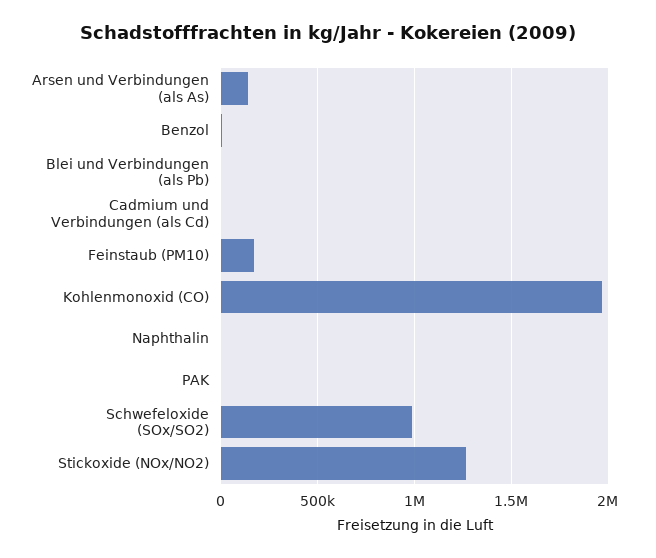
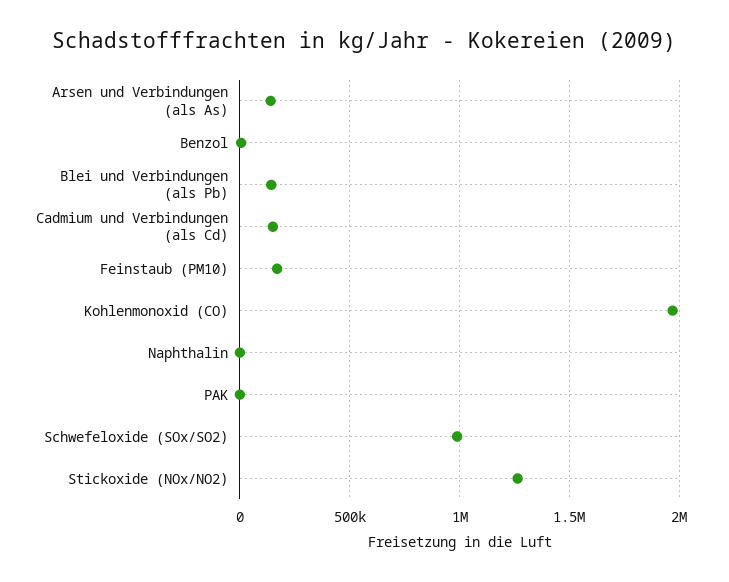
Blei und Verbindungen (als Pb): 0 -> 150000
Cadmium und Verbindungen (als Cd): 0 -> 150000

